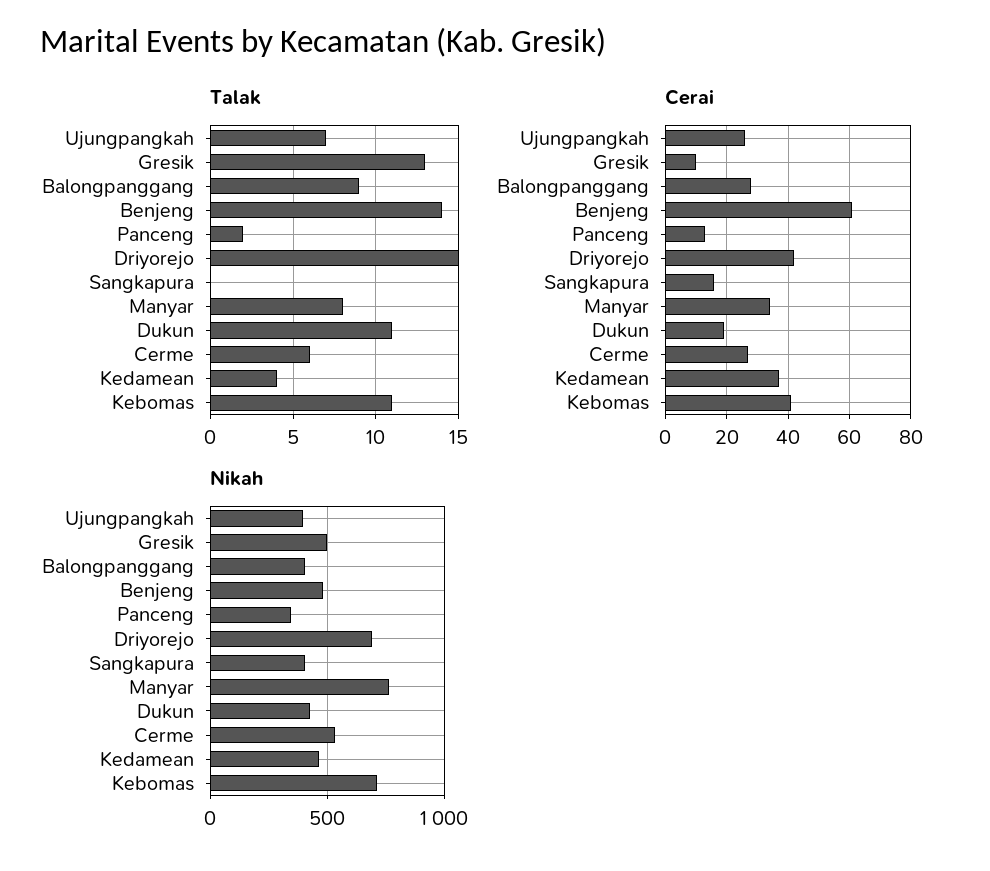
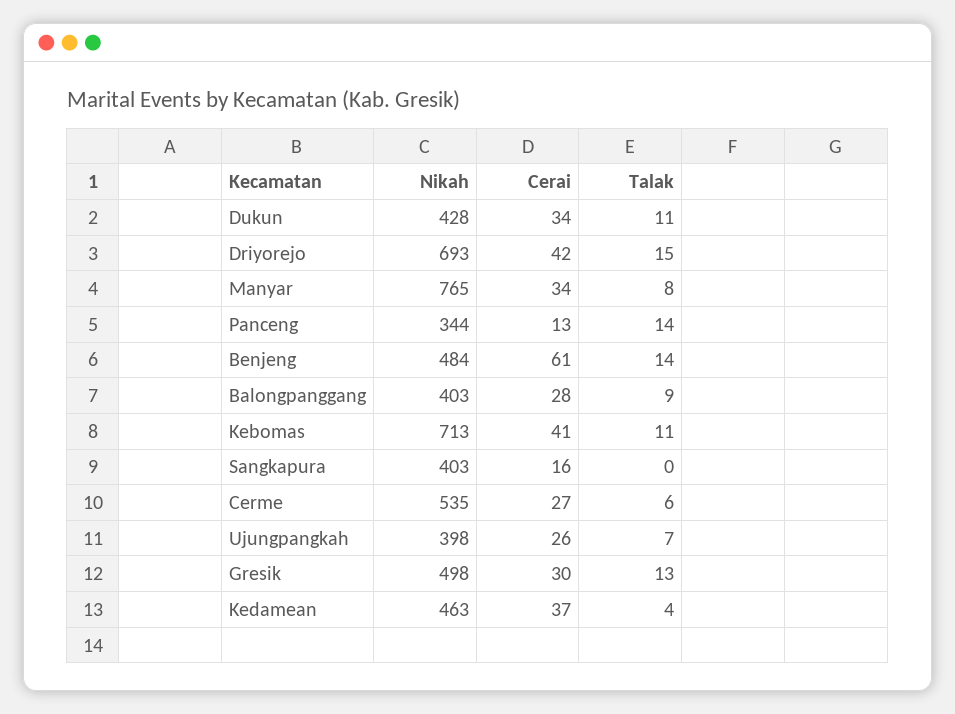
Talak, Panceng: 2 -> 14
Cerai, Gresik: 10 -> 30
Cerai, Dukun: 20 -> 34

